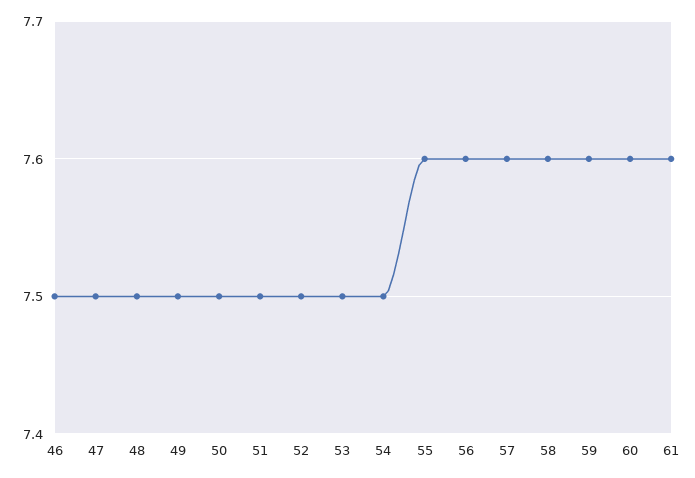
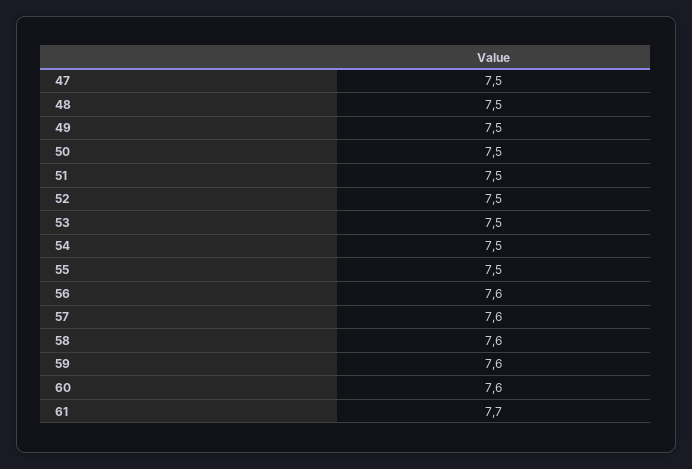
46: 7.5 -> none
55: 7.6 -> 7.5
61: 7.6 -> 7.7

